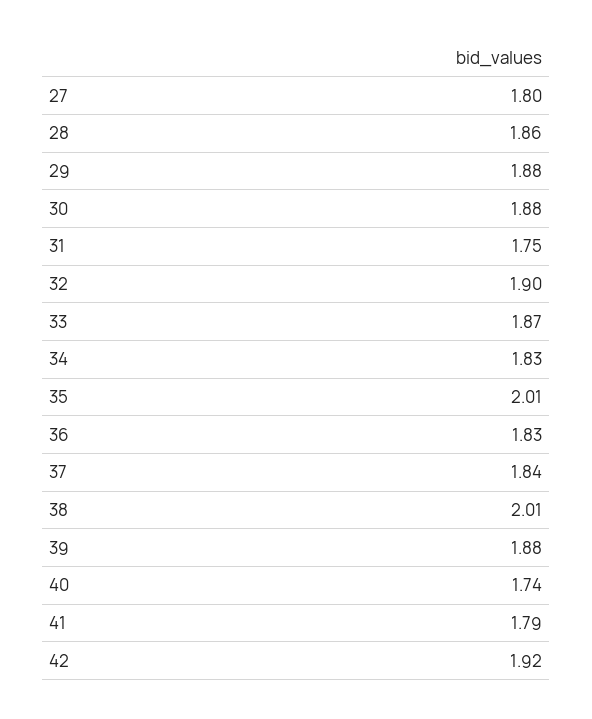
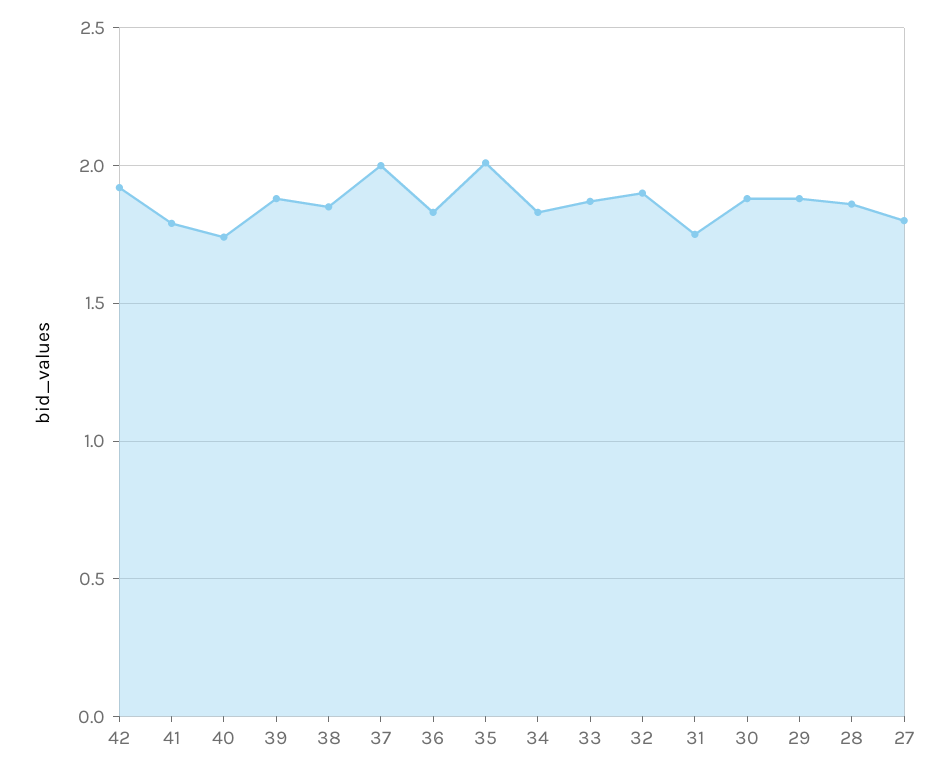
37: 1.84 -> 2
38: 2.01 -> 1.85

